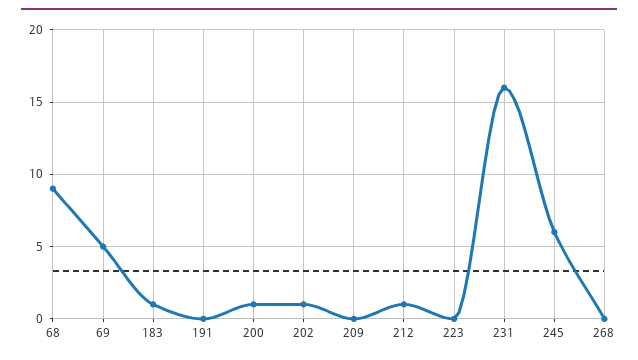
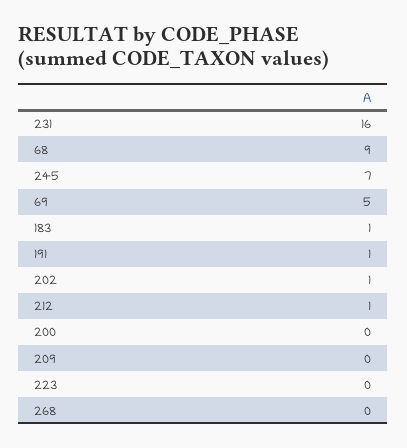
191: 0 -> 1
200: 1 -> 0
245: 6 -> 7

